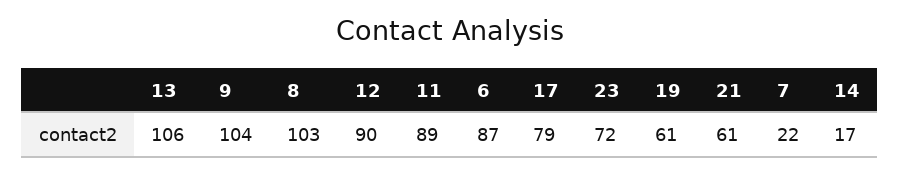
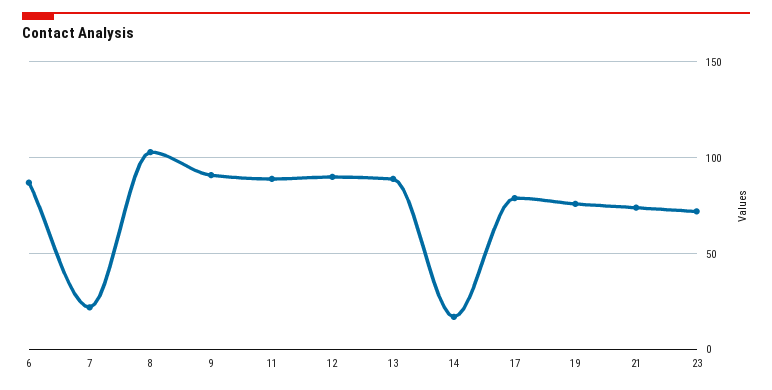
13: 106 -> 90
9: 104 -> 90
19: 61 -> 75
21: 61 -> 75

